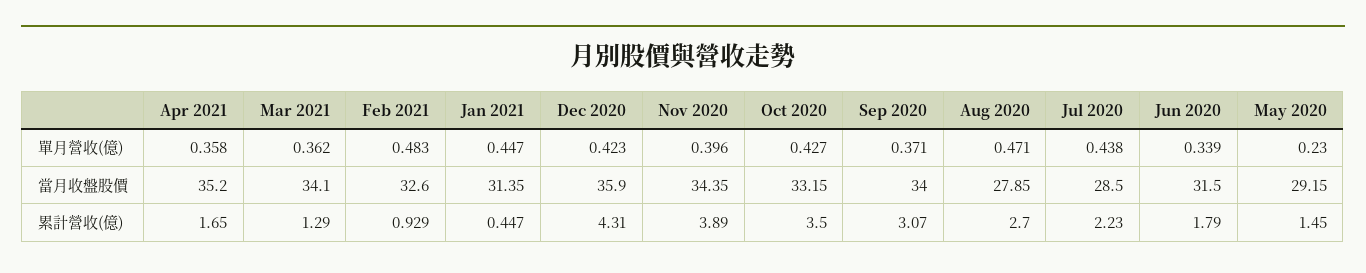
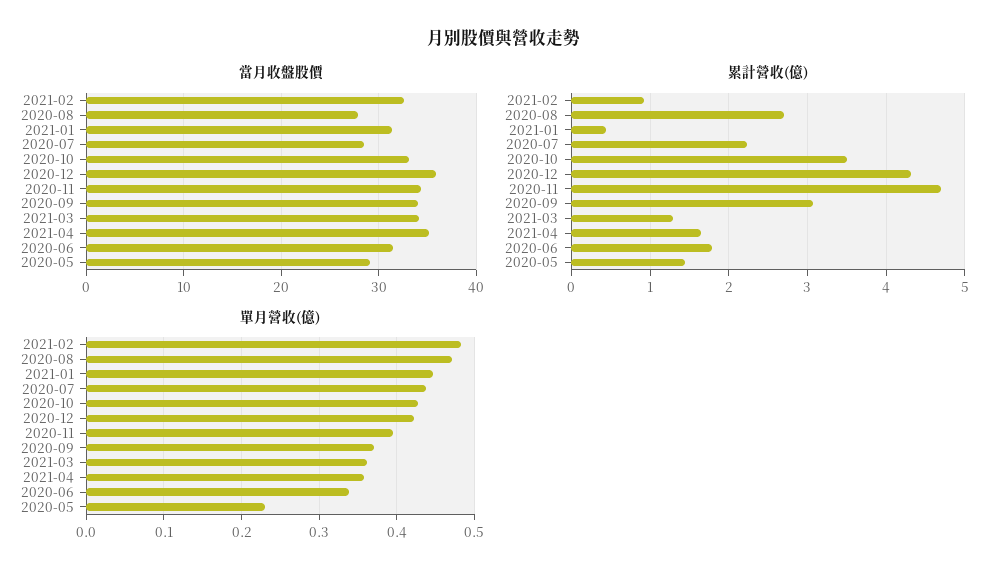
累計營收(億), Nov 2020: 3.89 -> 4.7

